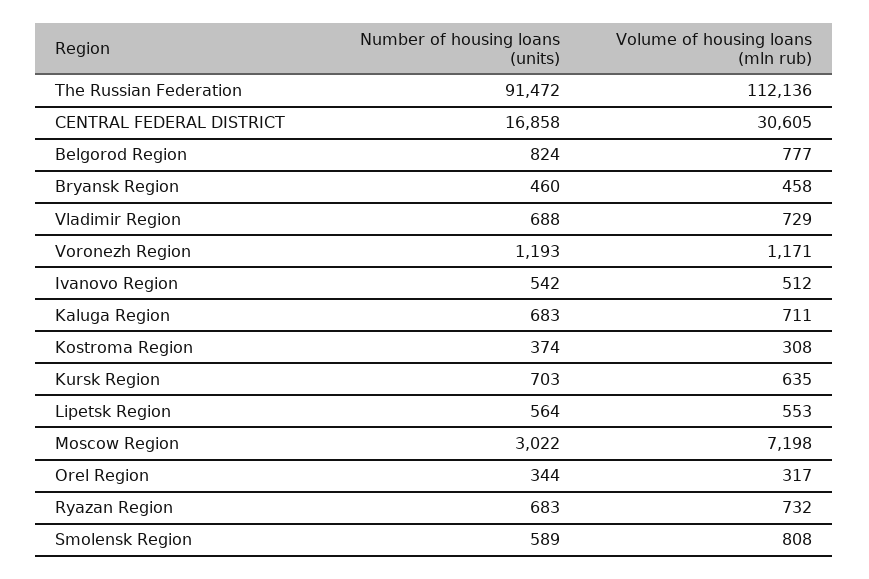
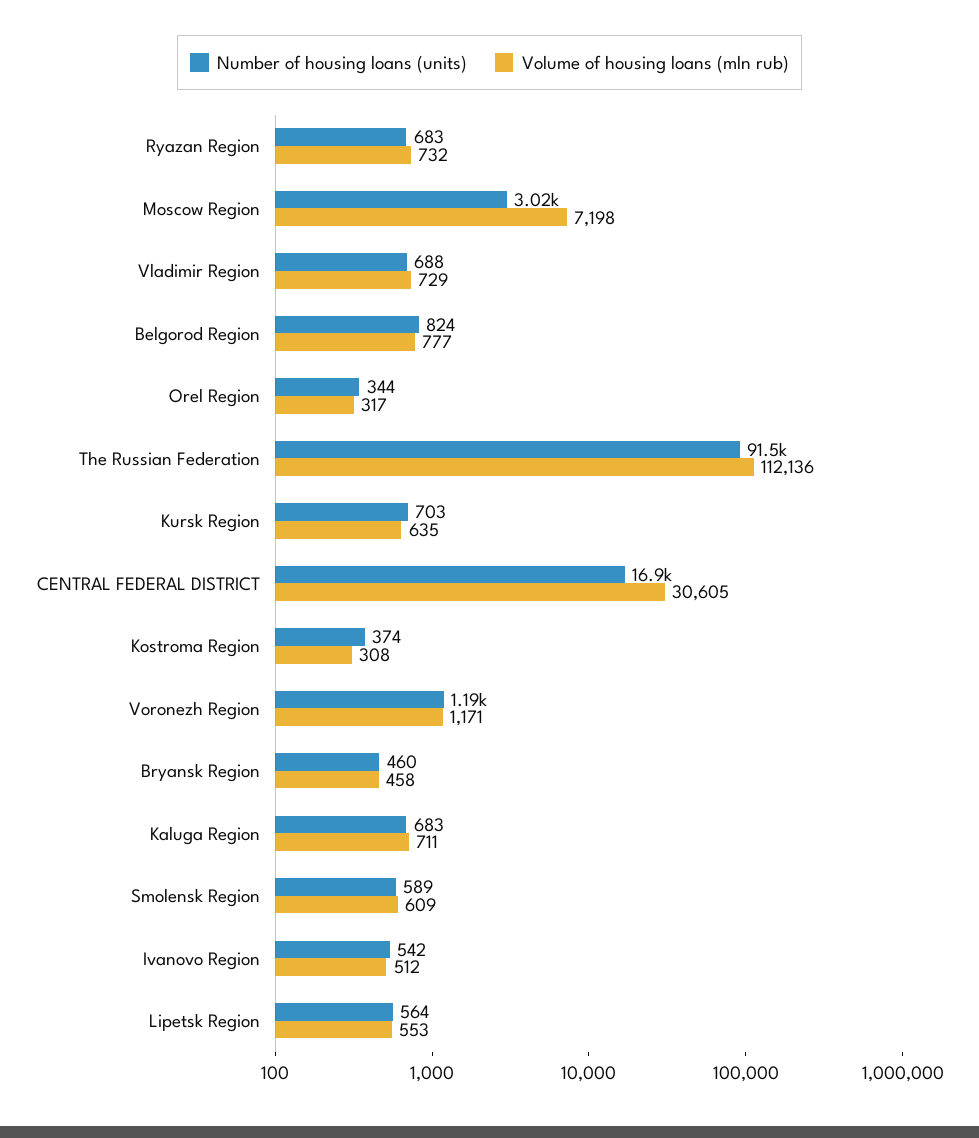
Volume of housing loans (mln rub), Smolensk Region: 808 -> 609

